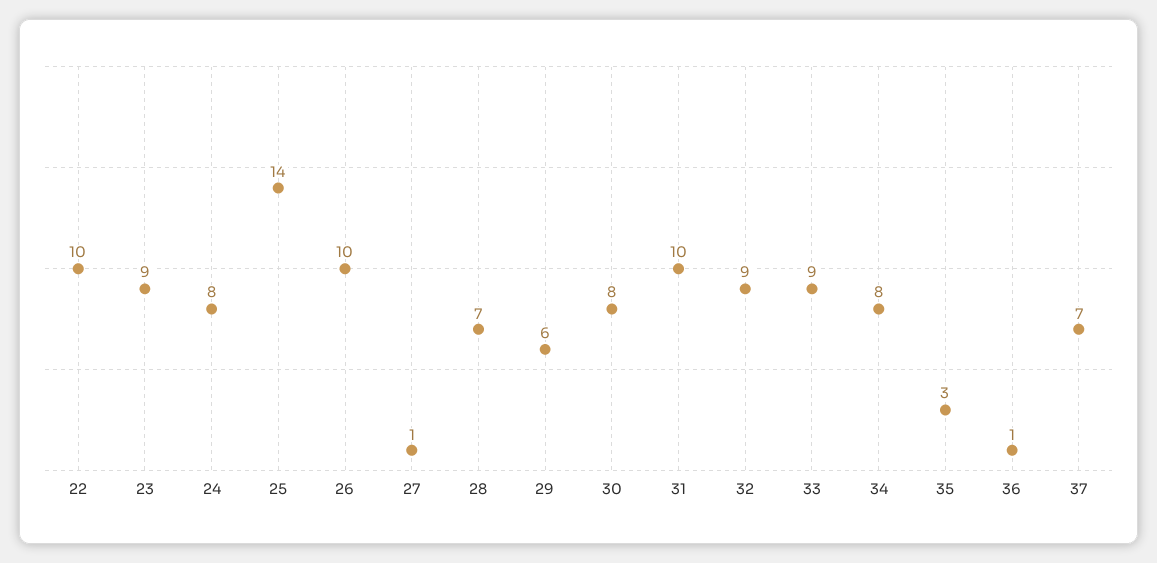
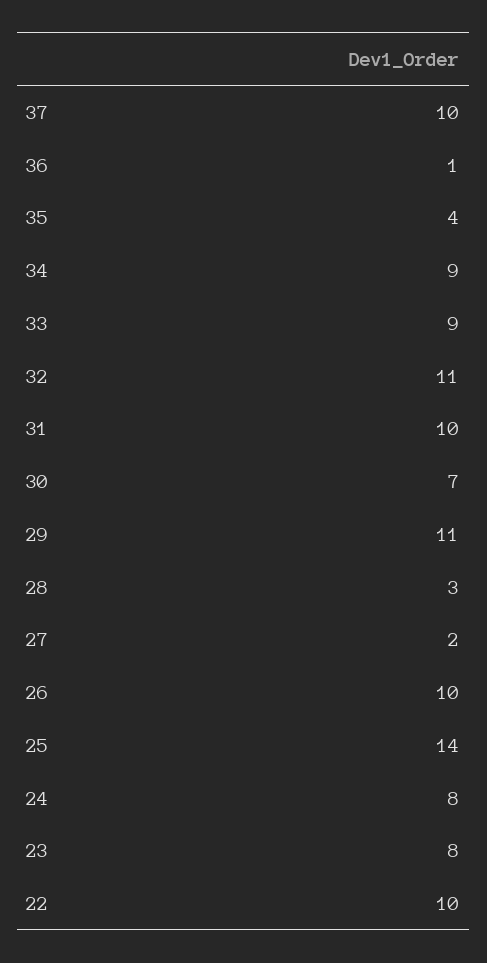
23: 9 -> 8
27: 1 -> 2
28: 7 -> 3
29: 6 -> 11
30: 8 -> 7
32: 9 -> 11
34: 8 -> 9
35: 3 -> 4
37: 7 -> 10

